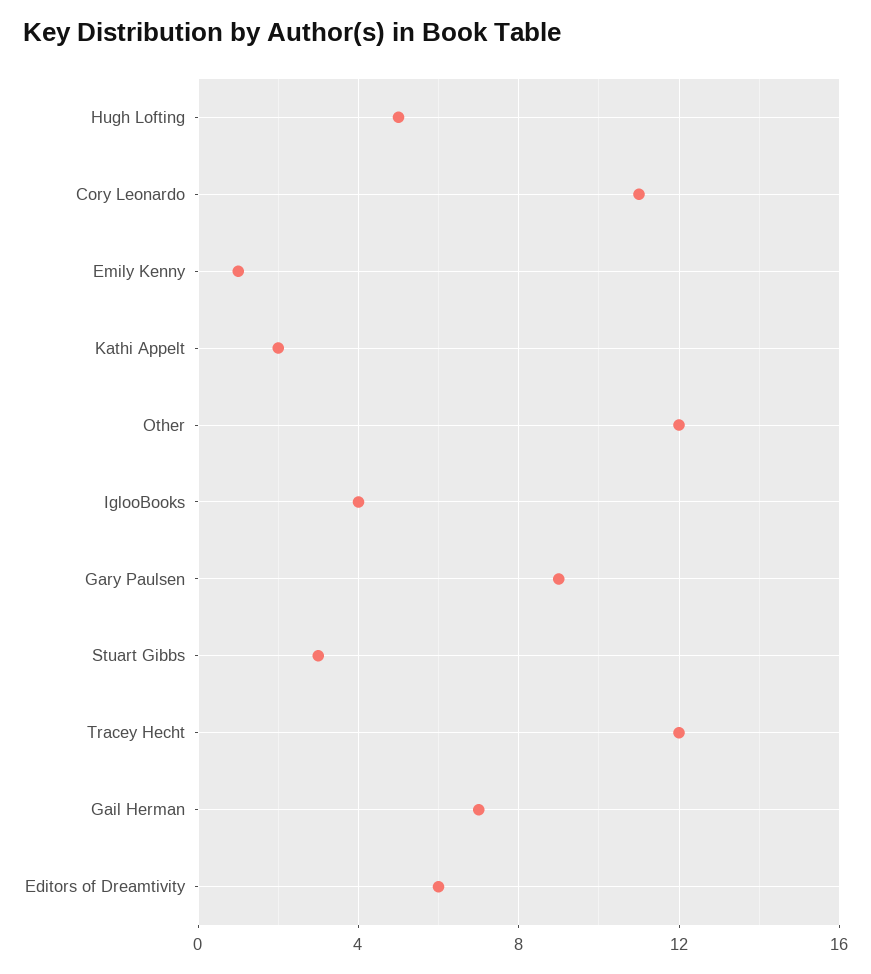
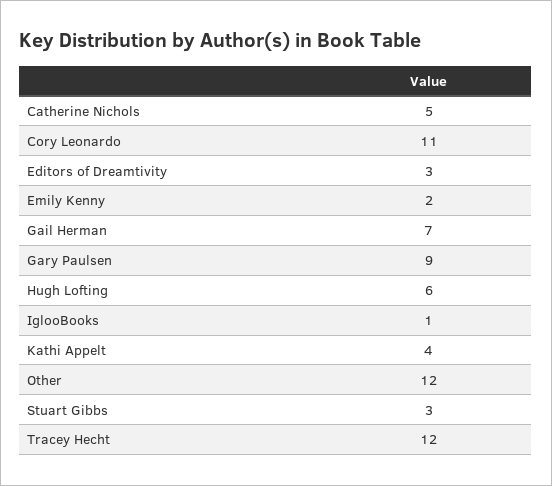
Hugh Lofting: 5 -> 6
Emily Kenny: 1 -> 2
Kathi Appelt: 2 -> 4
IglooBooks: 4 -> 1
Editors of Dreamtivity: 6 -> 3
Catherine Nichols: none -> 5

